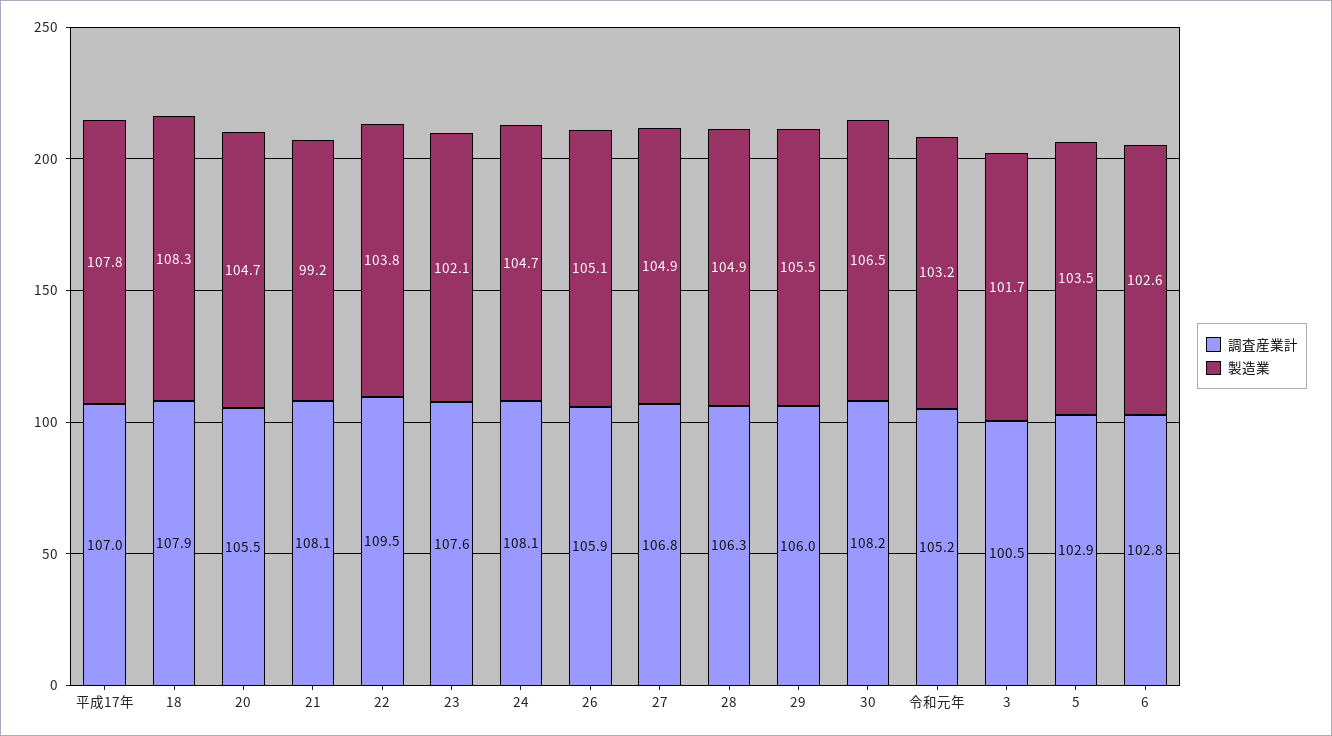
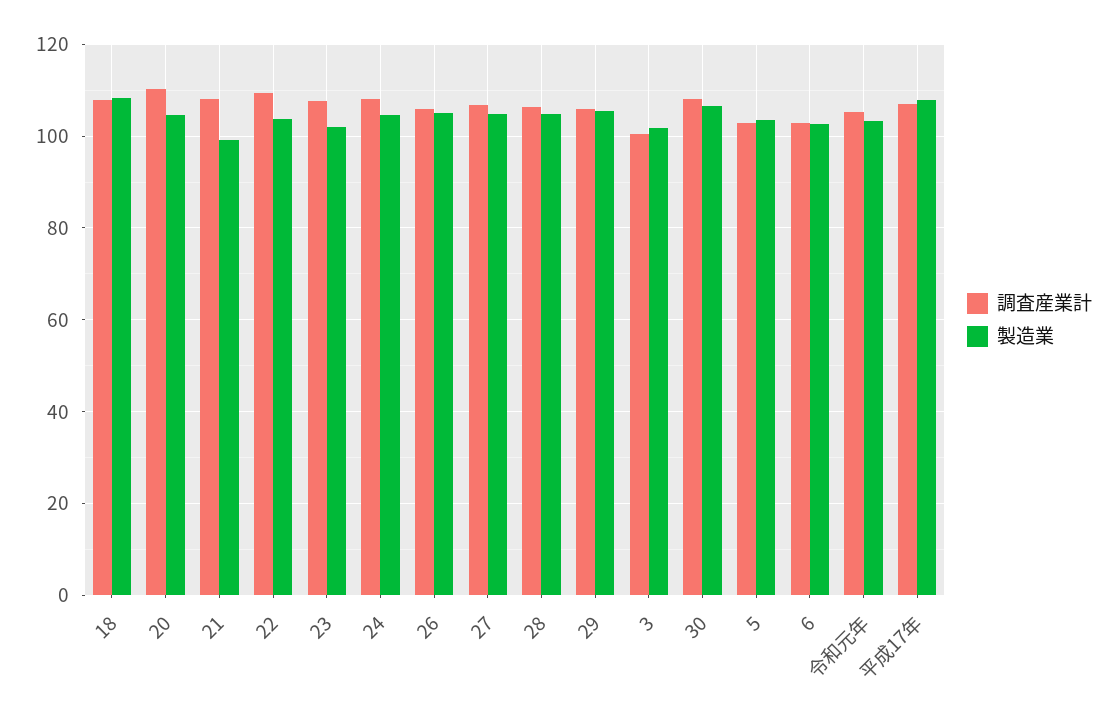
調査産業計, 20: 105.5 -> 110

